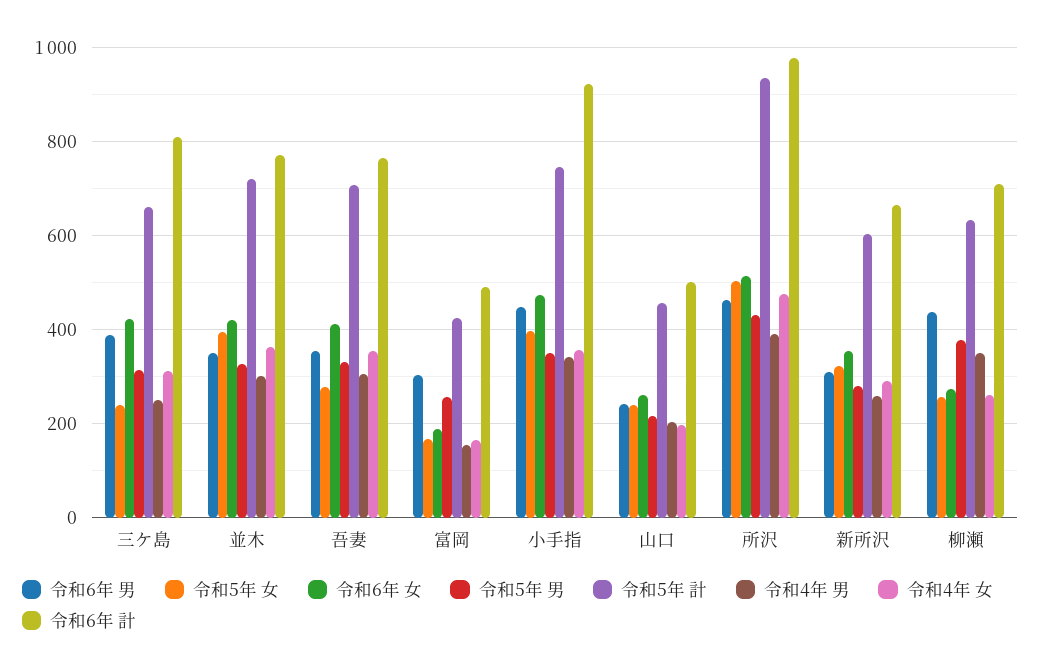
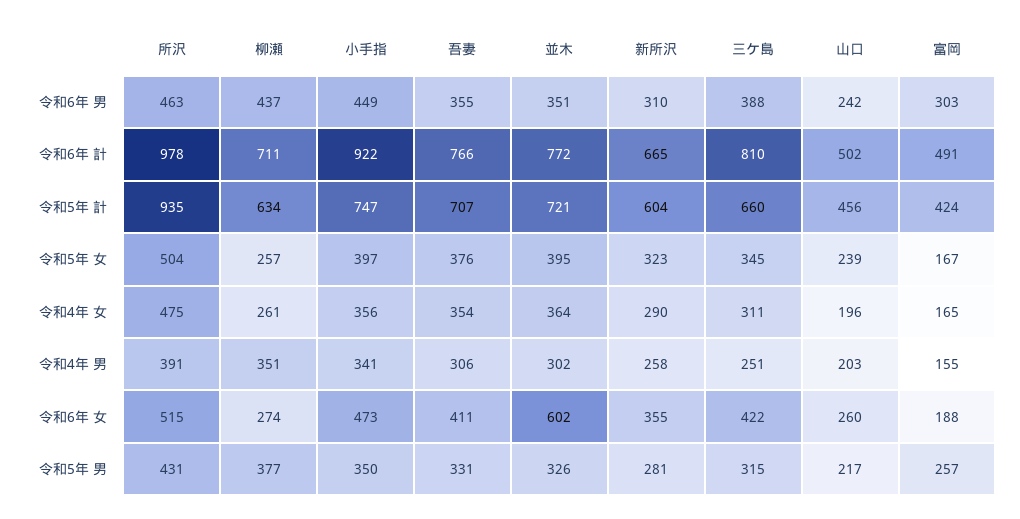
令和5年 女, 三ケ島: 240 -> 345
令和6年 女, 並木: 420 -> 602
令和5年 女, 吾妻: 280 -> 376

